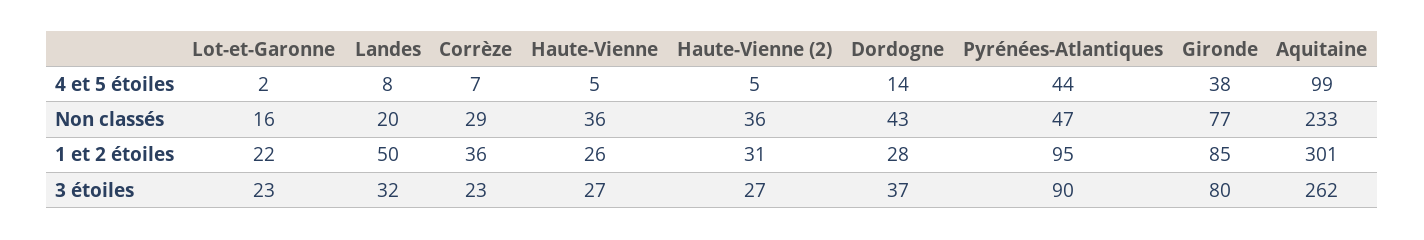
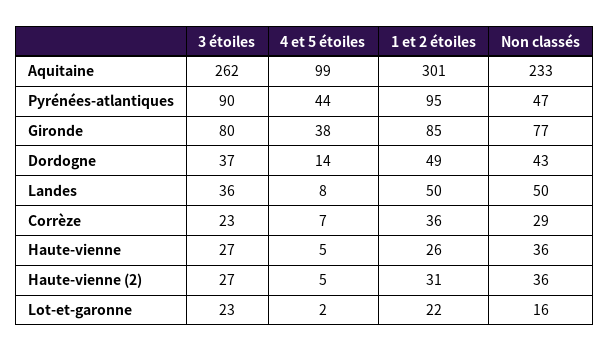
Landes, Non classés: 20 -> 50
Dordogne, 1 et 2 étoiles: 28 -> 49
Landes, 3 étoiles: 32 -> 36

